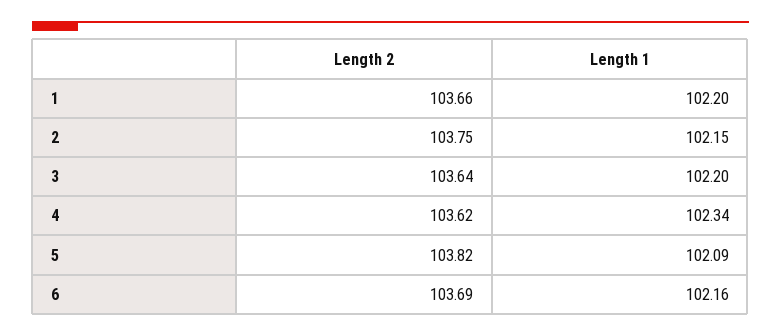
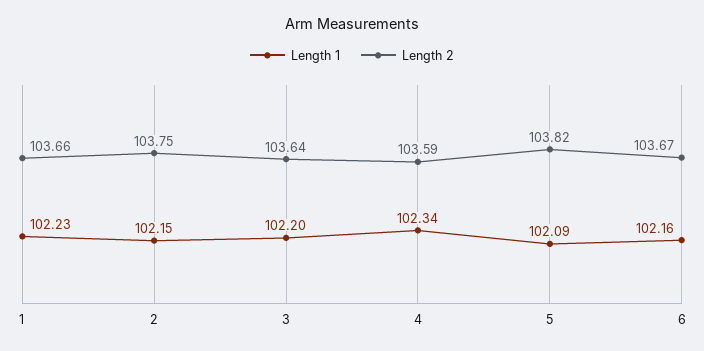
Length 1, 1: 102.2 -> 102.23
Length 2, 4: 103.62 -> 103.59
Length 2, 6: 103.69 -> 103.67

